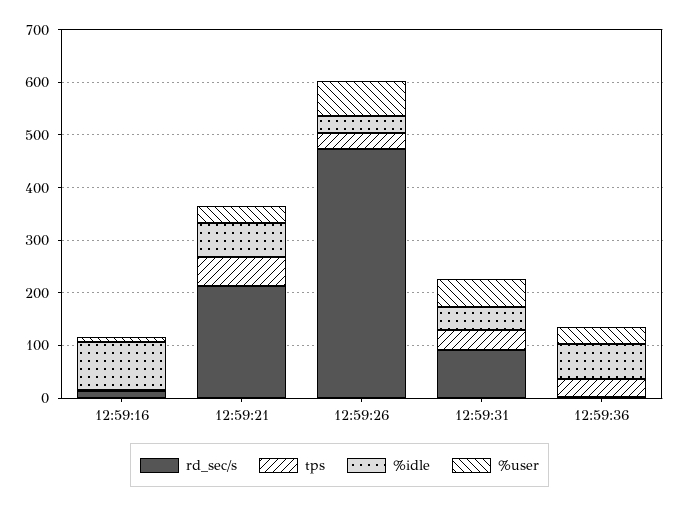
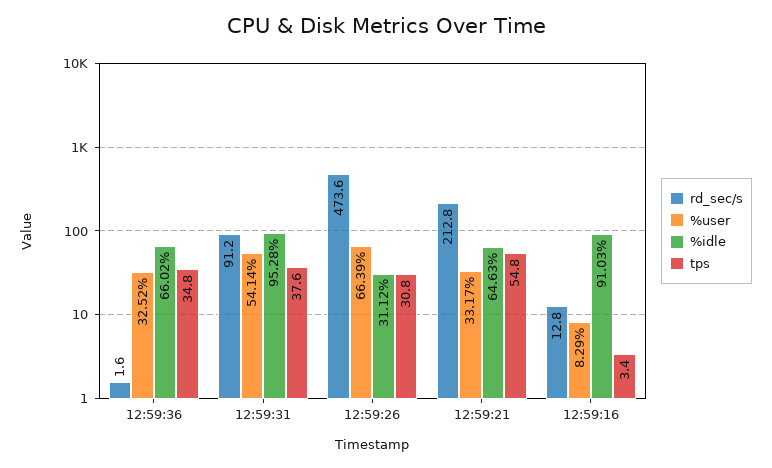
%idle, 12:59:31: 40 -> 95.28

